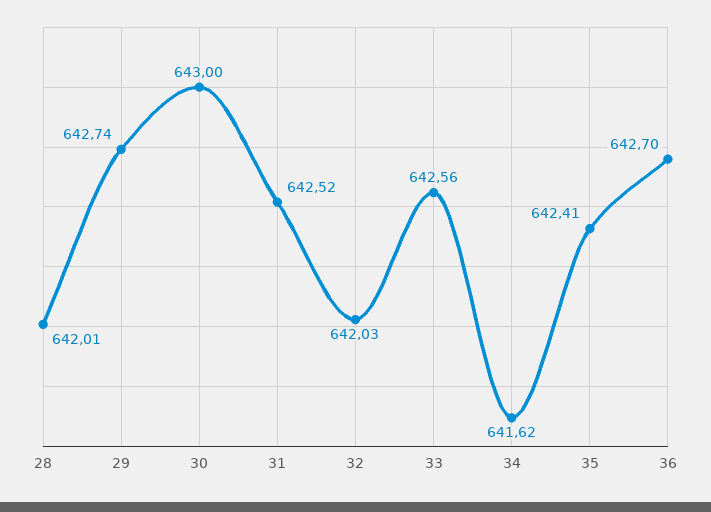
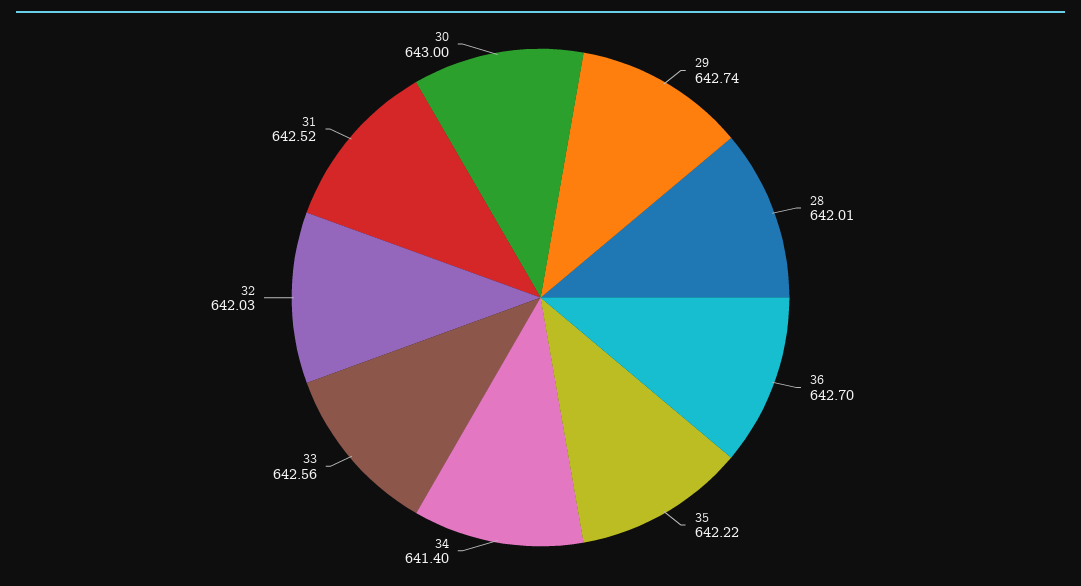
34: 641.62 -> 641.4
35: 642.41 -> 642.22

